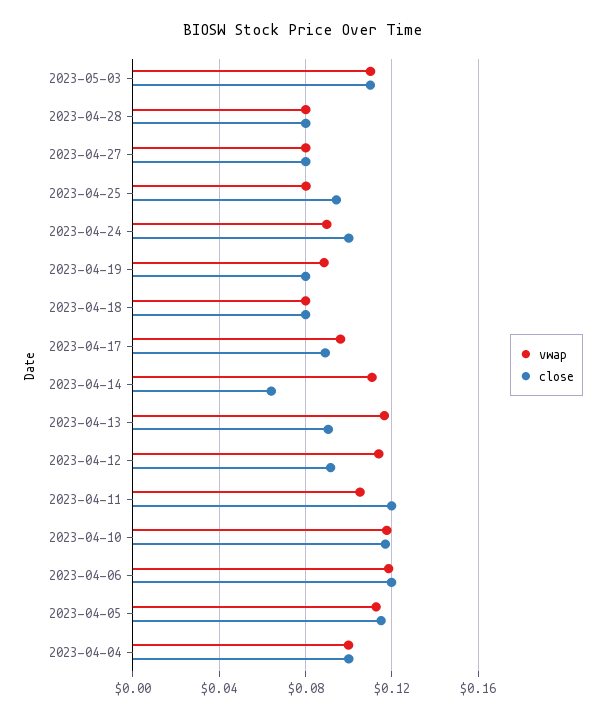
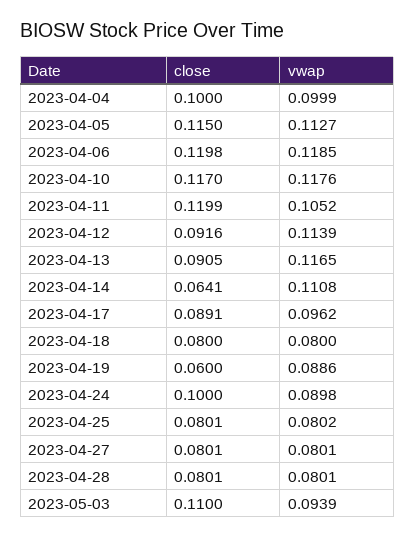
vwap, 2023-05-03: 0.11 -> 0.0939
close, 2023-04-25: 0.095 -> 0.0801
close, 2023-04-19: 0.08 -> 0.06

